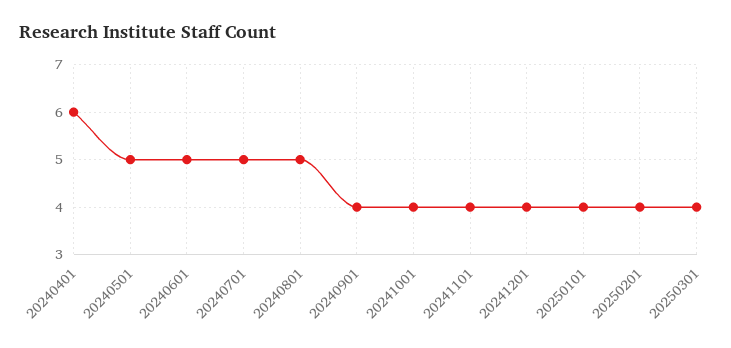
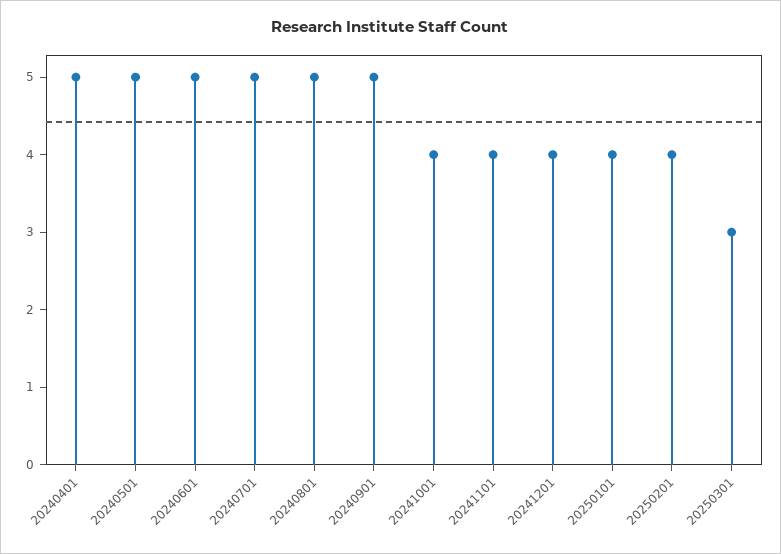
20240401: 6 -> 5
20240901: 4 -> 5
20250301: 4 -> 3

